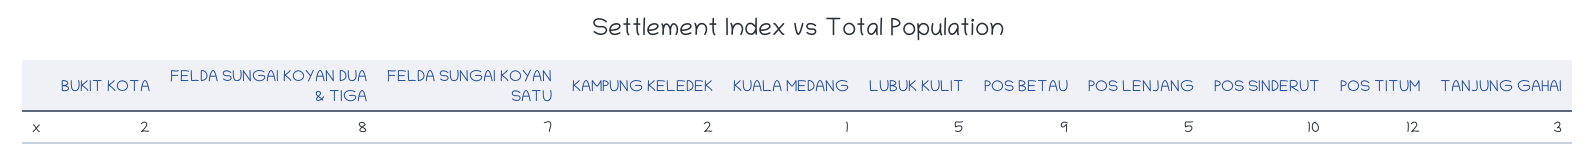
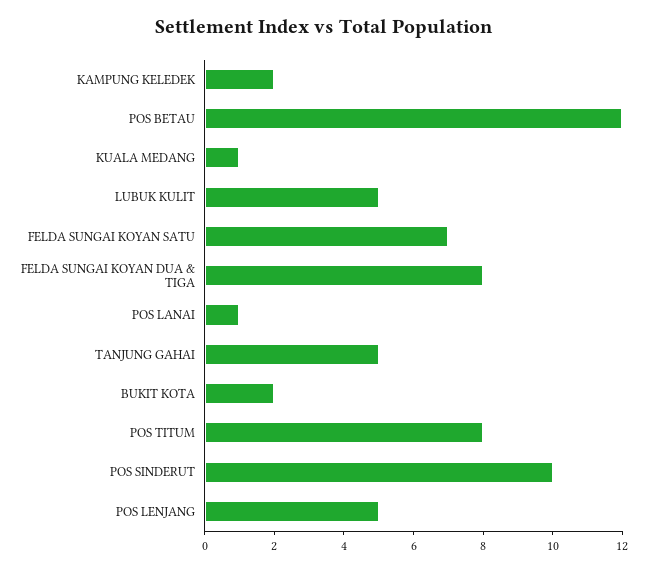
POS BETAU: 9 -> 12
POS TITUM: 12 -> 8
TANJUNG GAHAI: 3 -> 5
POS LANAI: none -> 1

